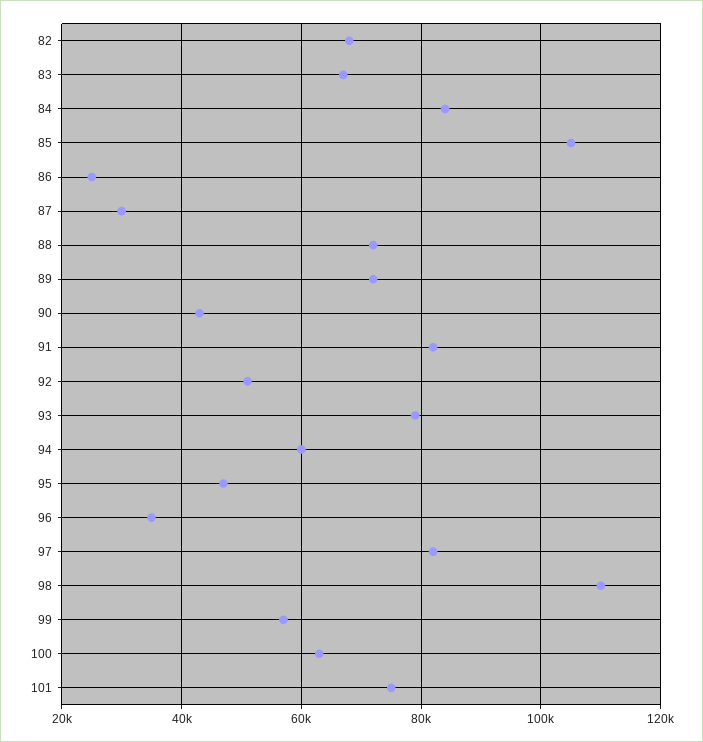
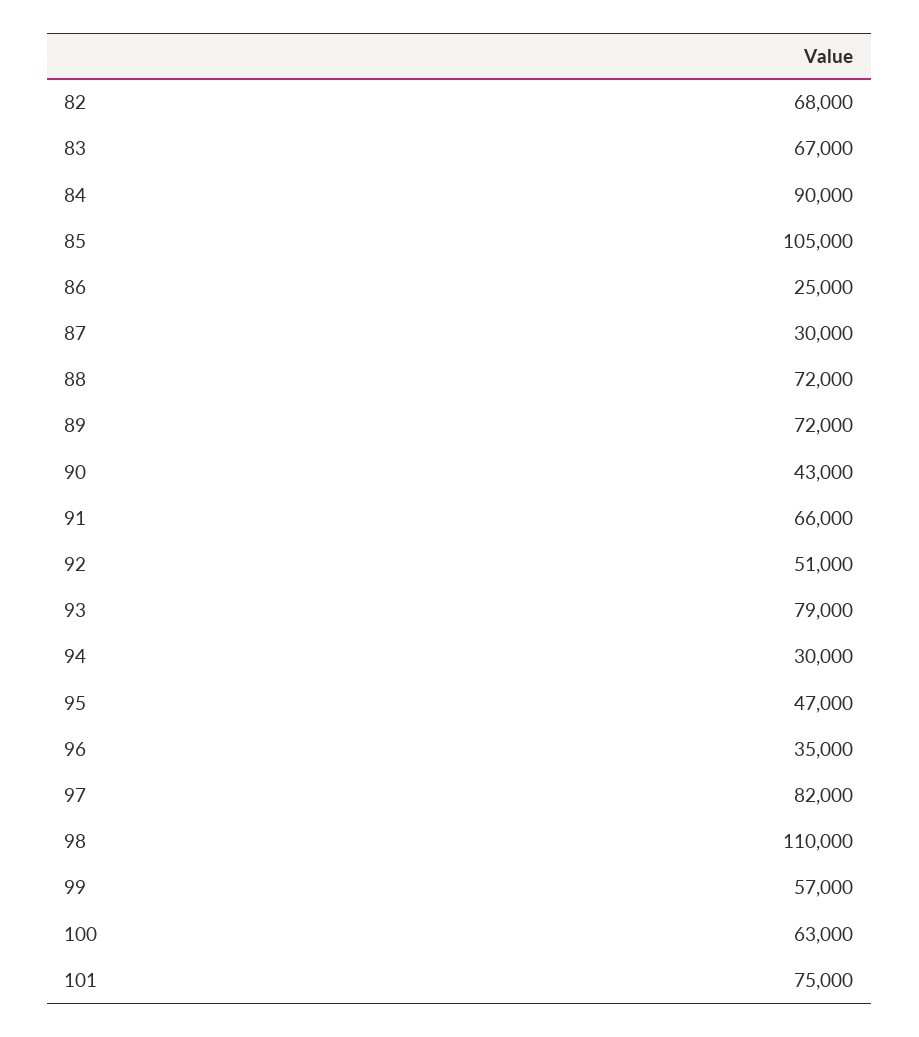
84: 84000 -> 90000
91: 82000 -> 66000
94: 60000 -> 30000

